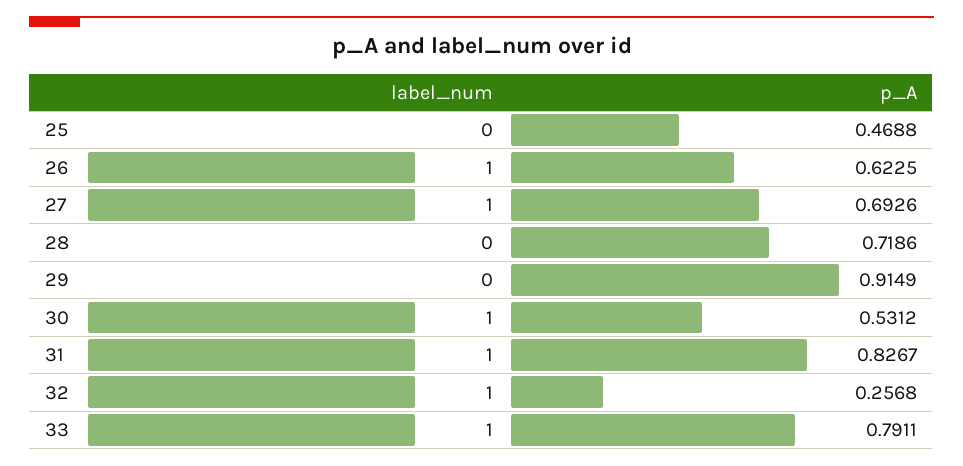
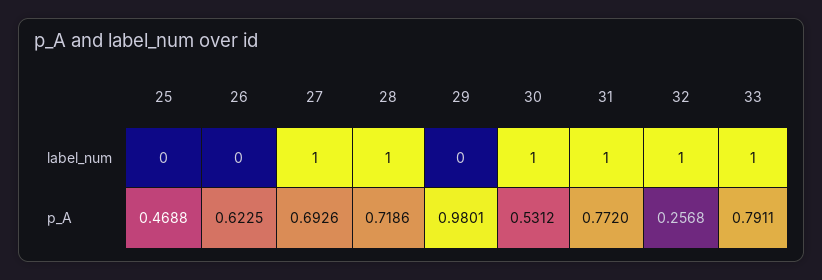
label_num, 26: 1 -> 0
label_num, 28: 0 -> 1
p_A, 29: 0.9149 -> 0.9801
p_A, 31: 0.8267 -> 0.772

